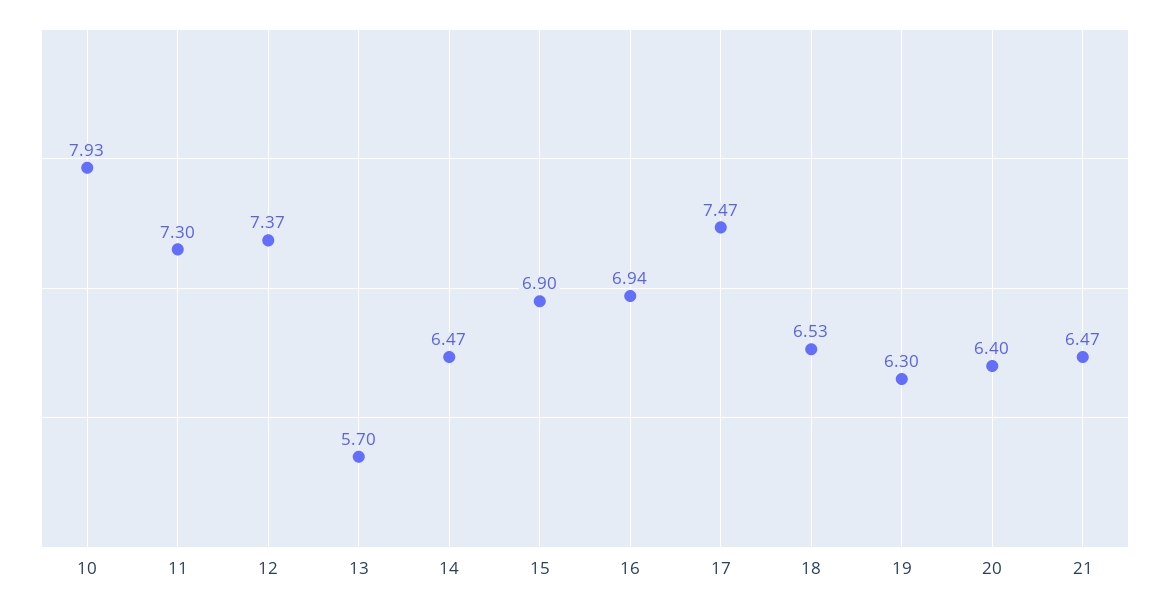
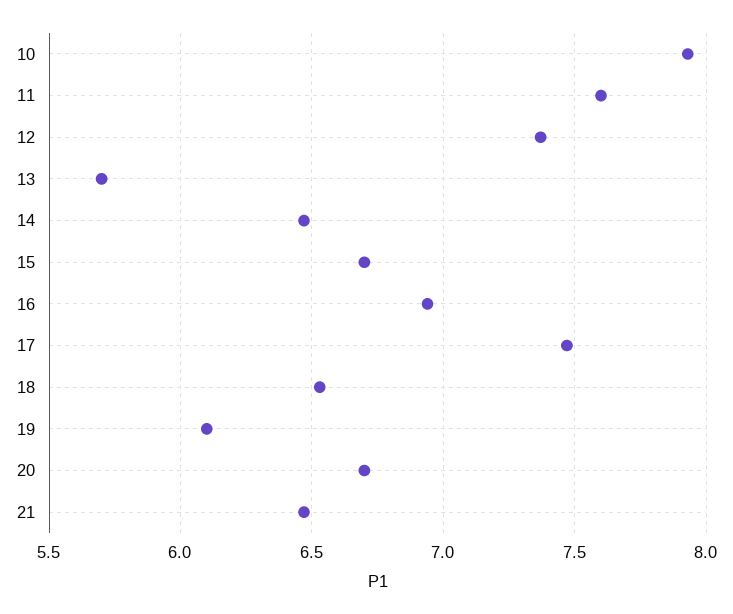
11: 7.3 -> 7.6
15: 6.9 -> 6.7
19: 6.3 -> 6.1
20: 6.4 -> 6.7

